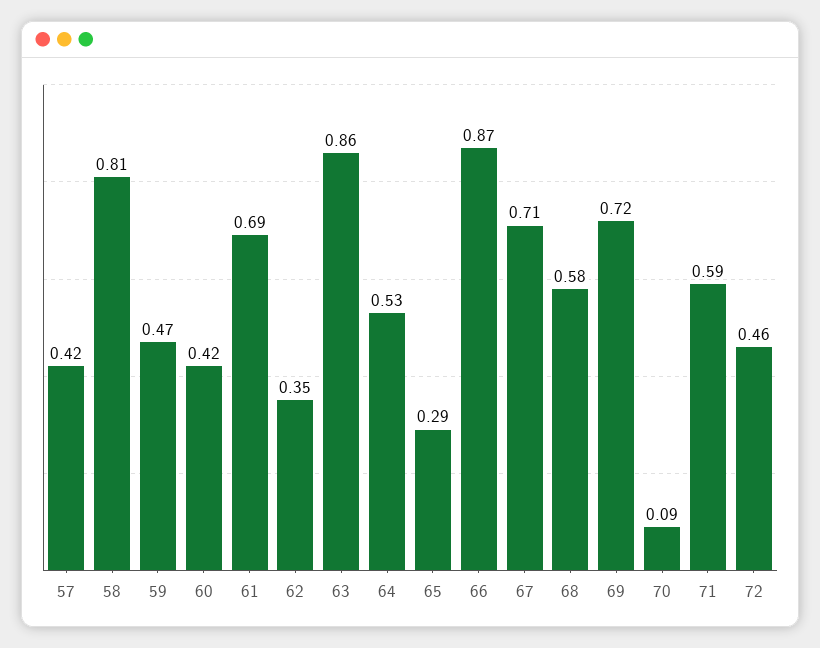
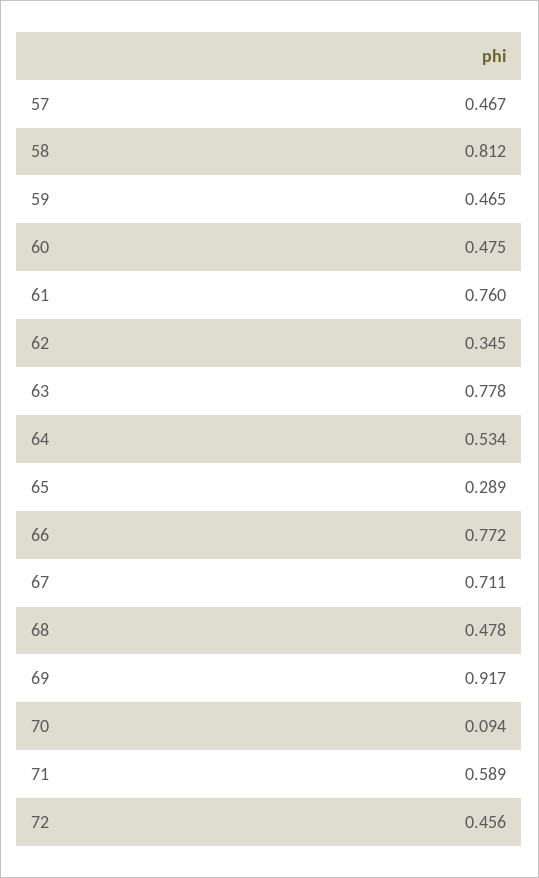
57: 0.42 -> 0.467
60: 0.42 -> 0.475
61: 0.69 -> 0.76
63: 0.86 -> 0.778
66: 0.87 -> 0.772
68: 0.58 -> 0.478
69: 0.72 -> 0.917

